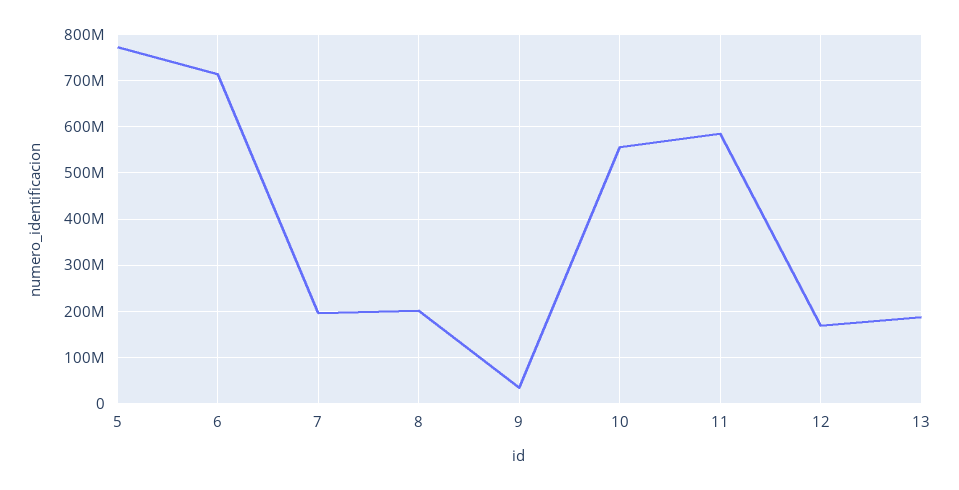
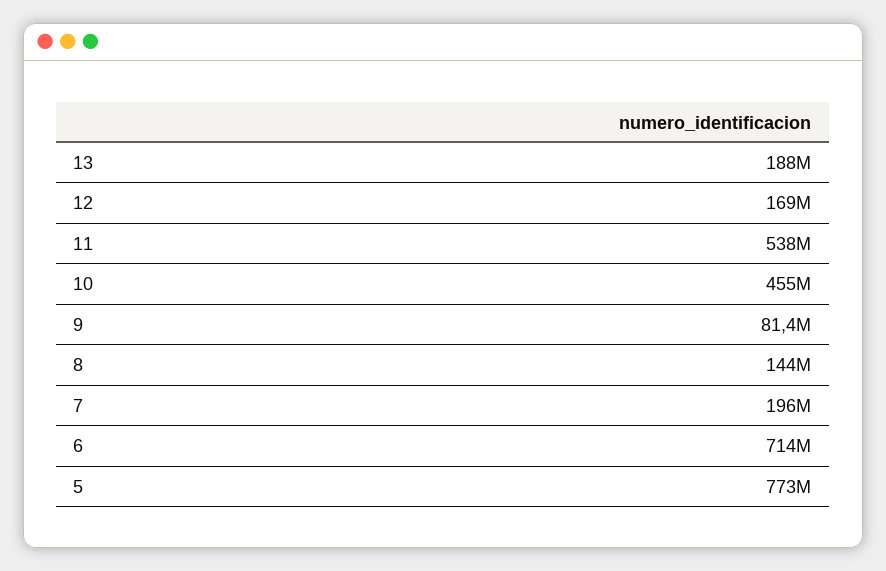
8: 200000000 -> 144000000
9: 40000000 -> 81400000
10: 560000000 -> 455000000
11: 580000000 -> 538000000

